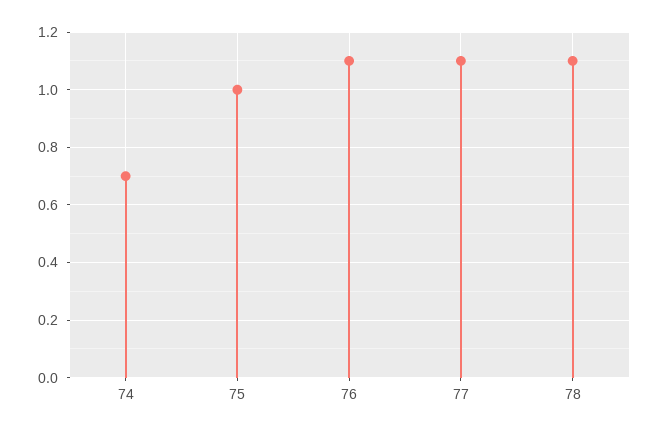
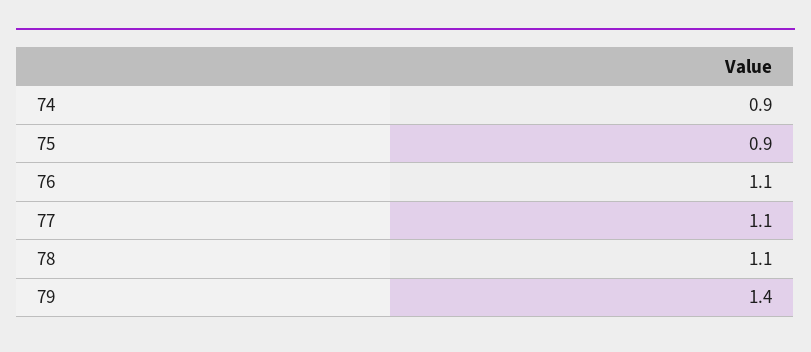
74: 0.7 -> 0.9
75: 1 -> 0.9
79: none -> 1.4

